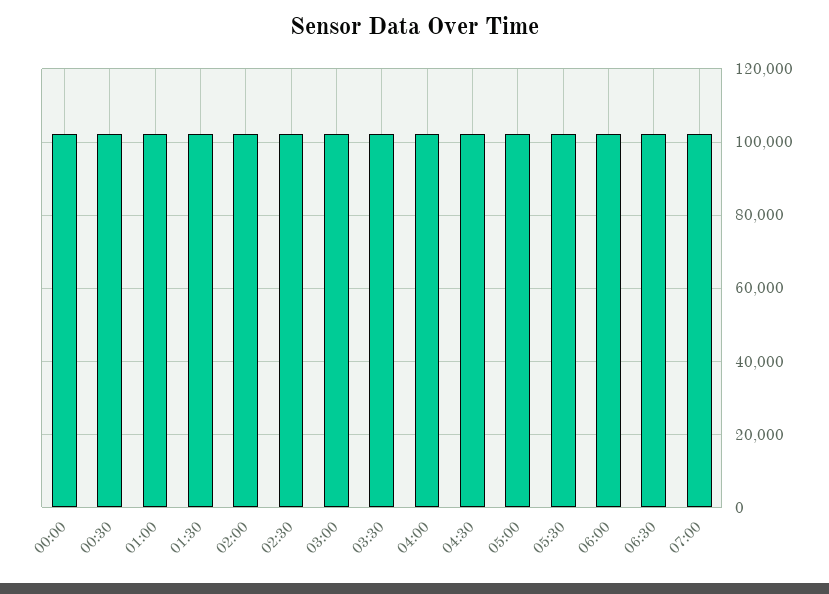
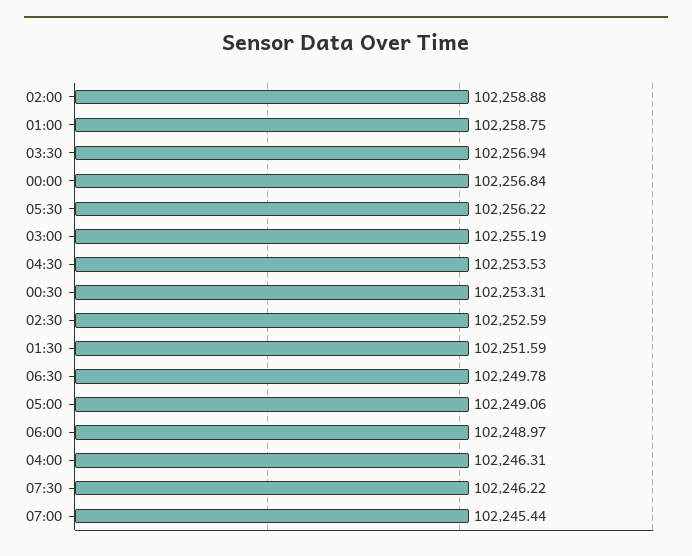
07:30: none -> 102246.22

